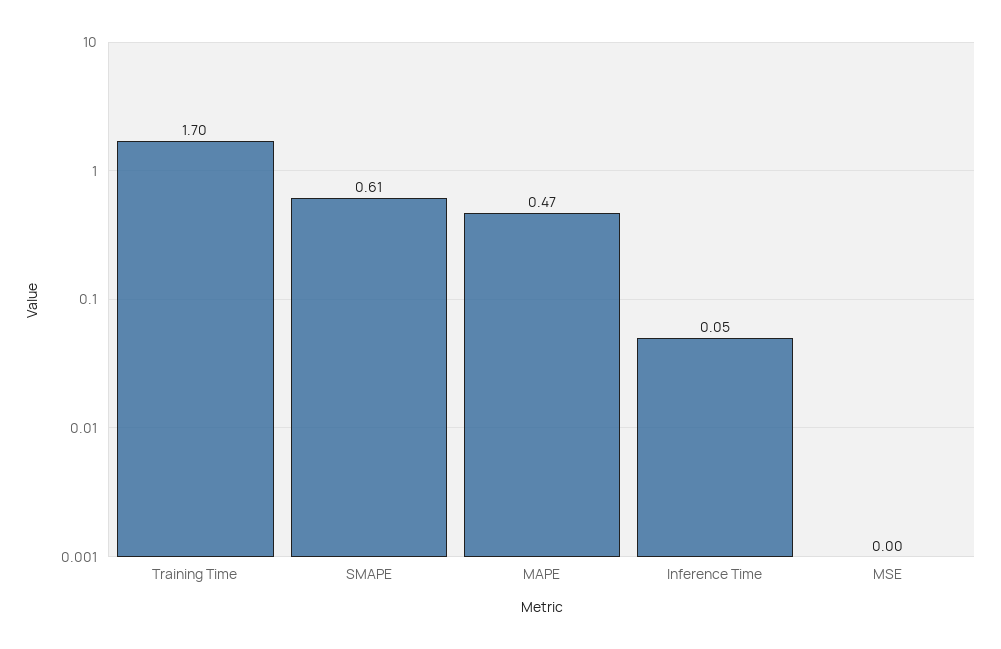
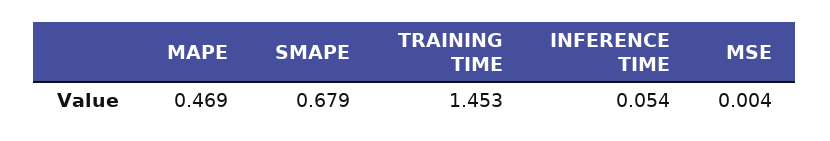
Training Time: 1.7 -> 1.453
SMAPE: 0.61 -> 0.679

